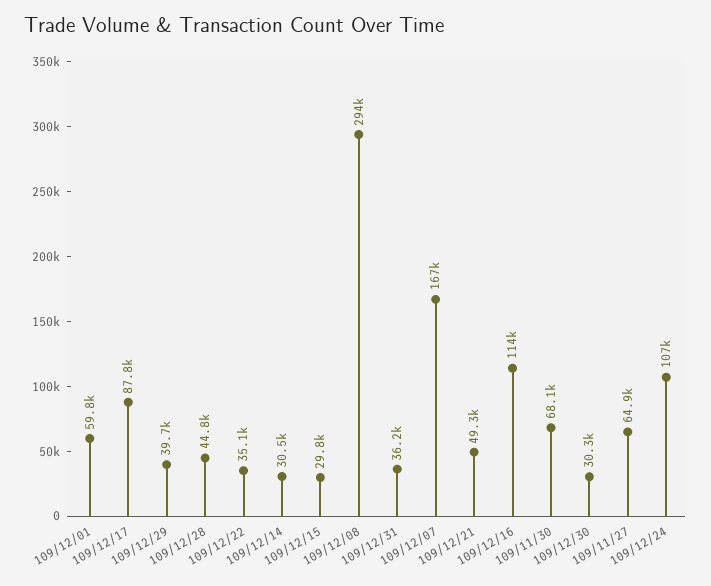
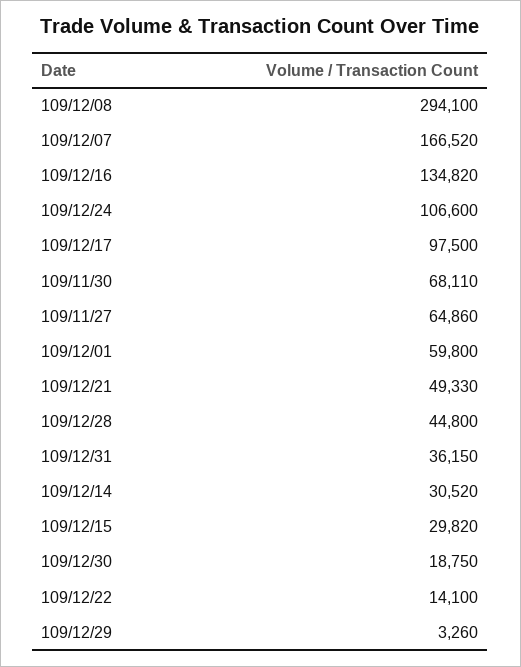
109/12/17: 87800 -> 97500
109/12/29: 39700 -> 3260
109/12/22: 35100 -> 14100
109/12/16: 114000 -> 134820
109/12/30: 30300 -> 18750

